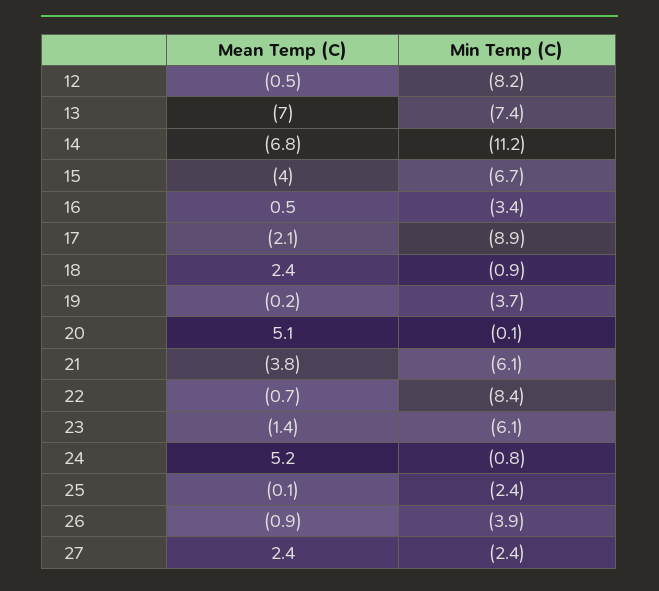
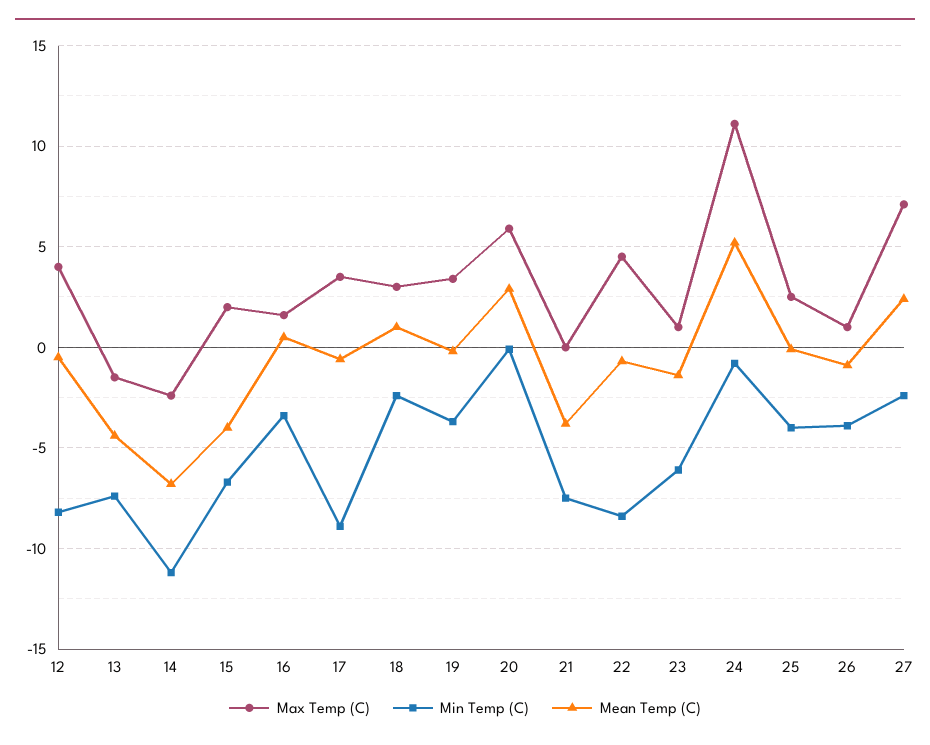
Mean Temp (C), 13: -7 -> -4.5
Mean Temp (C), 17: -2.1 -> -0.5
Mean Temp (C), 18: 2.4 -> 1
Min Temp (C), 18: -0.9 -> -2.5
Mean Temp (C), 20: 5.1 -> 3
Min Temp (C), 21: -6.1 -> -7.5
Min Temp (C), 25: -2.4 -> -4
Max Temp (C), 12: none -> 4
Max Temp (C), 13: none -> -1.5
Max Temp (C), 14: none -> -2.5
Max Temp (C), 15: none -> 2
Max Temp (C), 16: none -> 1.5
Max Temp (C), 17: none -> 3.5
Max Temp (C), 18: none -> 3
Max Temp (C), 19: none -> 3.5
Max Temp (C), 20: none -> 6
Max Temp (C), 21: none -> 0
Max Temp (C), 22: none -> 4.5
Max Temp (C), 23: none -> 1
Max Temp (C), 24: none -> 11
Max Temp (C), 25: none -> 2.5
Max Temp (C), 26: none -> 1
Max Temp (C), 27: none -> 7

